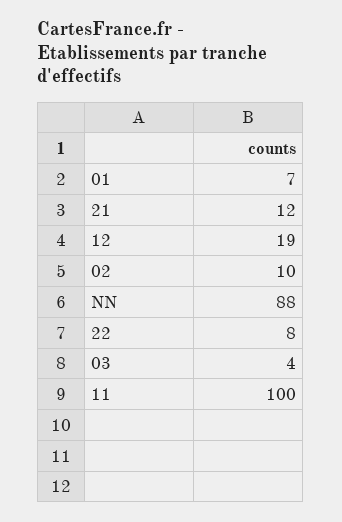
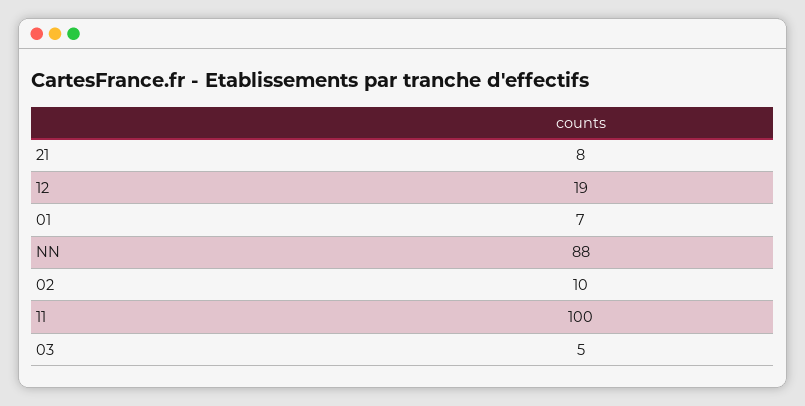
21: 12 -> 8
22: 8 -> none
03: 4 -> 5

